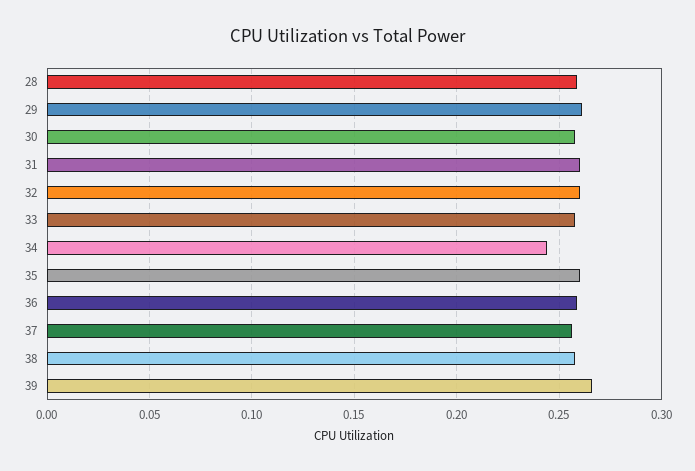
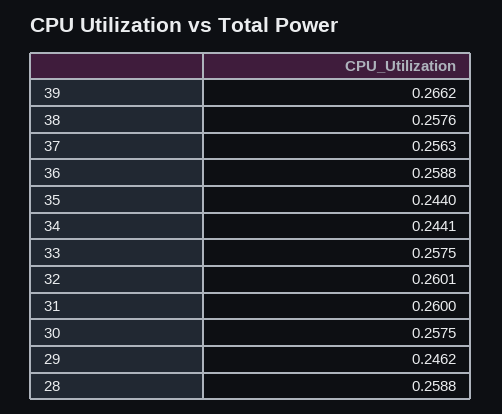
29: 0.26 -> 0.2462
35: 0.26 -> 0.244

